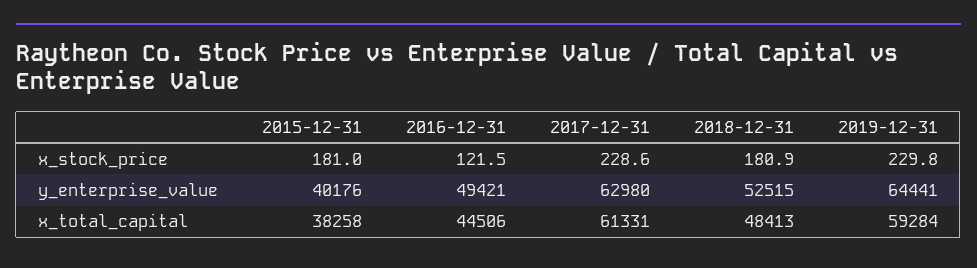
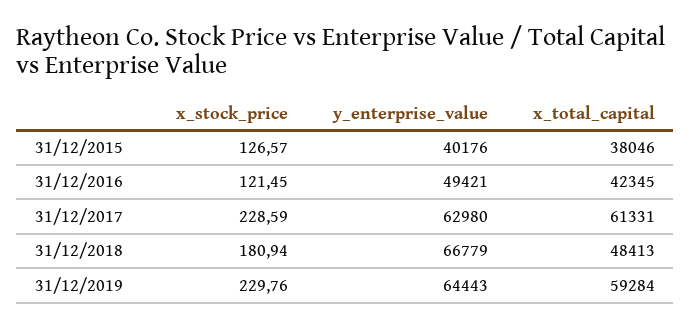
2015-12-31, x_stock_price: 181 -> 126.57
2018-12-31, y_enterprise_value: 52515 -> 66779
2019-12-31, y_enterprise_value: 64441 -> 64443
2015-12-31, x_total_capital: 38258 -> 38046
2016-12-31, x_total_capital: 44506 -> 42345

